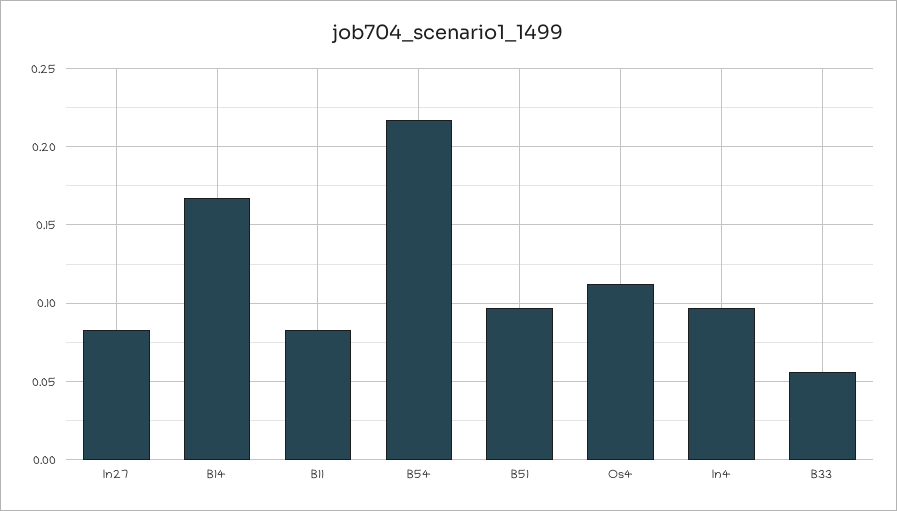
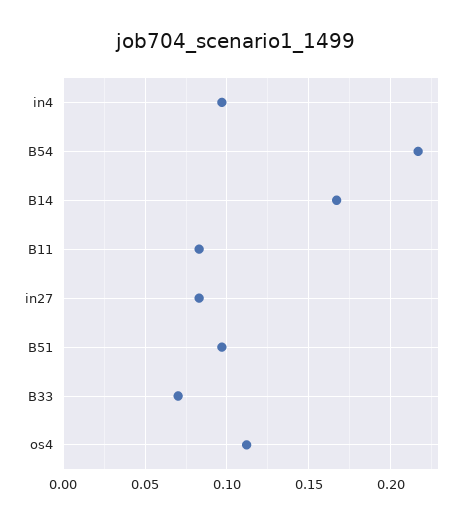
B33: 0.055 -> 0.07

